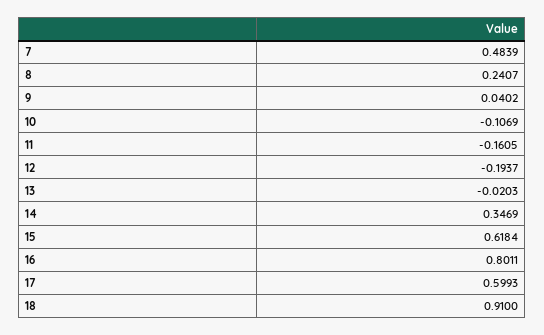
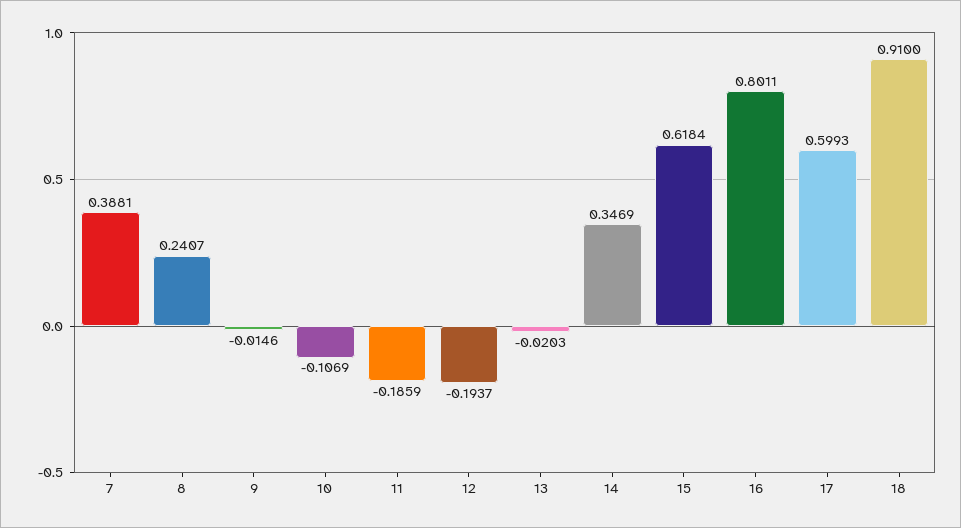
7: 0.4839 -> 0.3881
9: 0.0402 -> -0.0146
11: -0.1605 -> -0.1859

